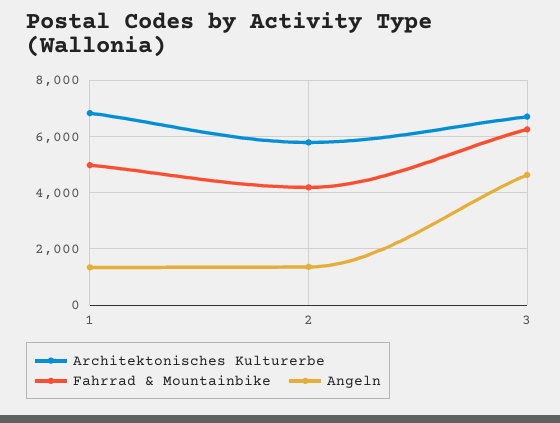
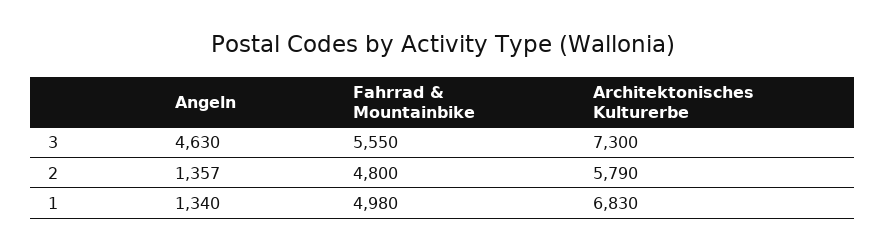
Fahrrad & Mountainbike, 2: 4250 -> 4800
Architektonisches Kulturerbe, 3: 6750 -> 7300
Fahrrad & Mountainbike, 3: 6250 -> 5550

